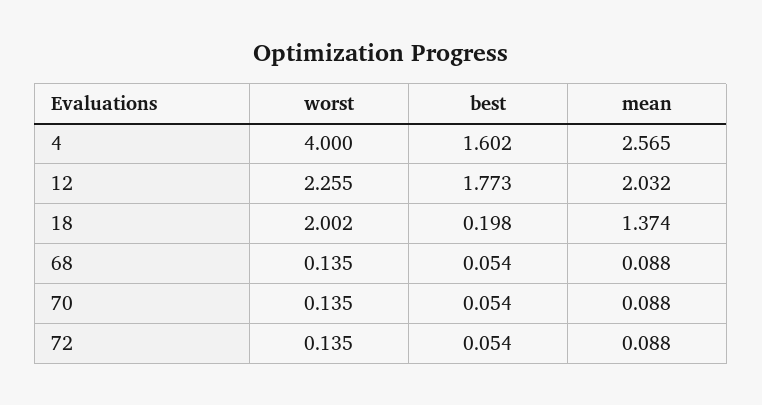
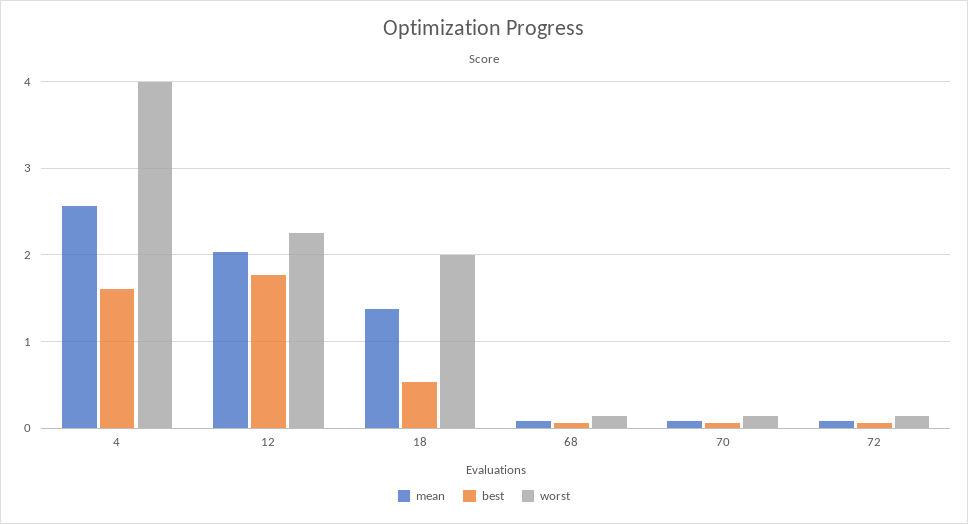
best, 18: 0.198 -> 0.5

